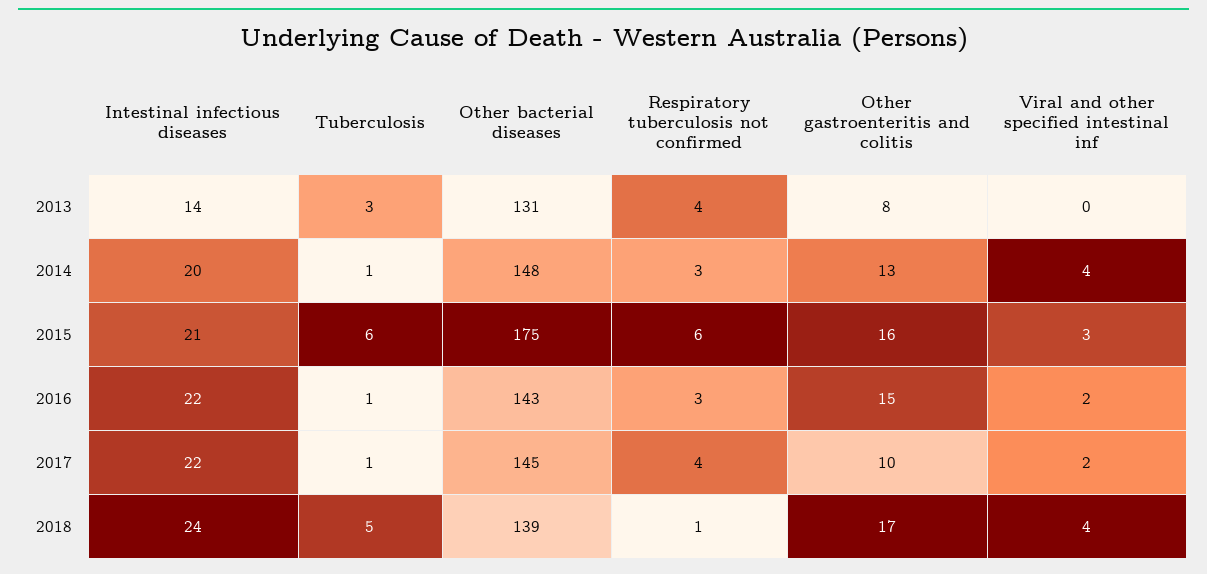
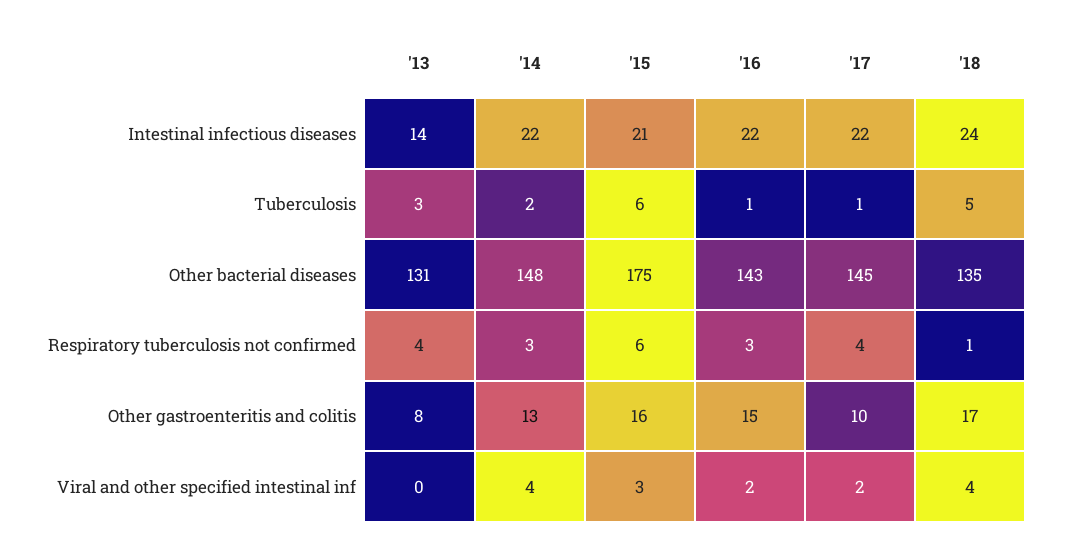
Intestinal infectious diseases, 2014: 20 -> 22
Tuberculosis, 2014: 1 -> 2
Other bacterial diseases, 2018: 139 -> 135

